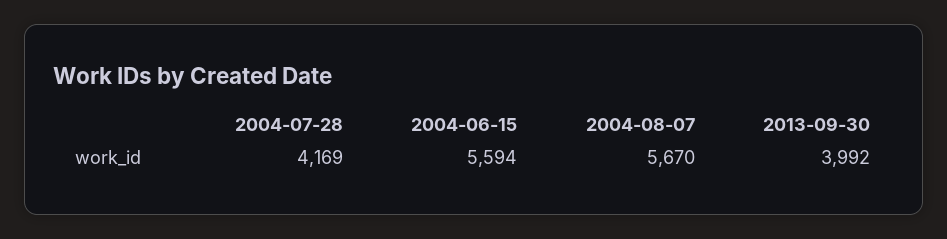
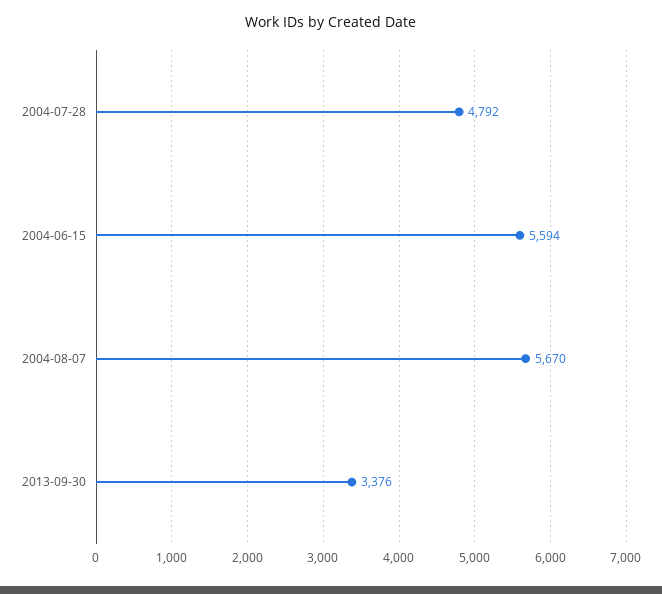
2004-07-28: 4169 -> 4792
2013-09-30: 3992 -> 3376

